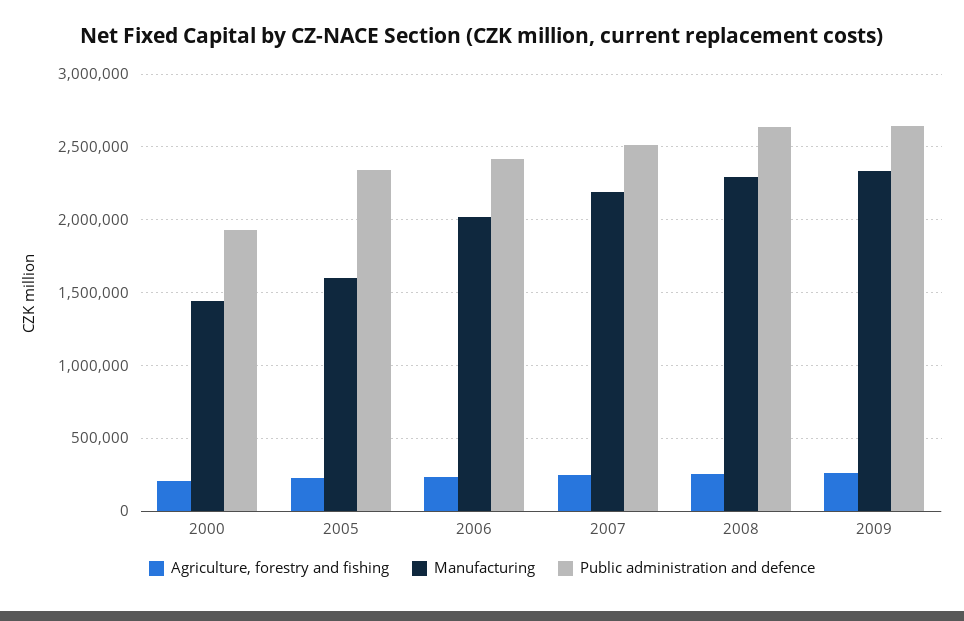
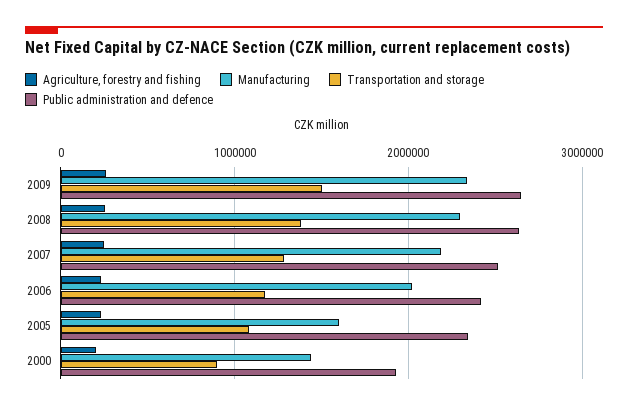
Transportation and storage, 2009: none -> 1500000
Transportation and storage, 2008: none -> 1400000
Transportation and storage, 2007: none -> 1300000
Transportation and storage, 2006: none -> 1200000
Transportation and storage, 2005: none -> 1100000
Transportation and storage, 2000: none -> 900000

